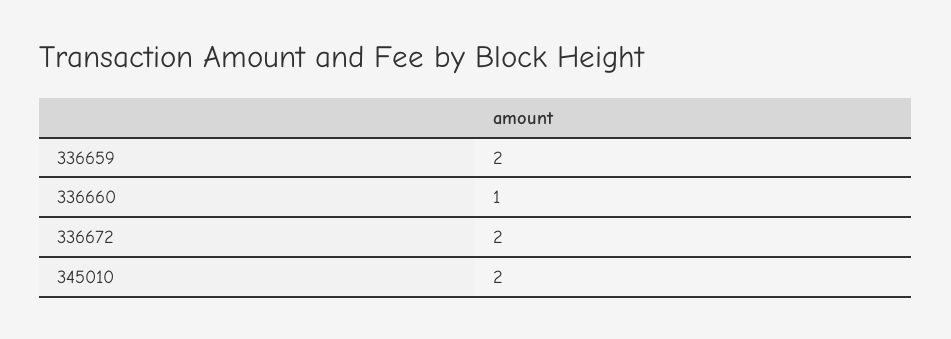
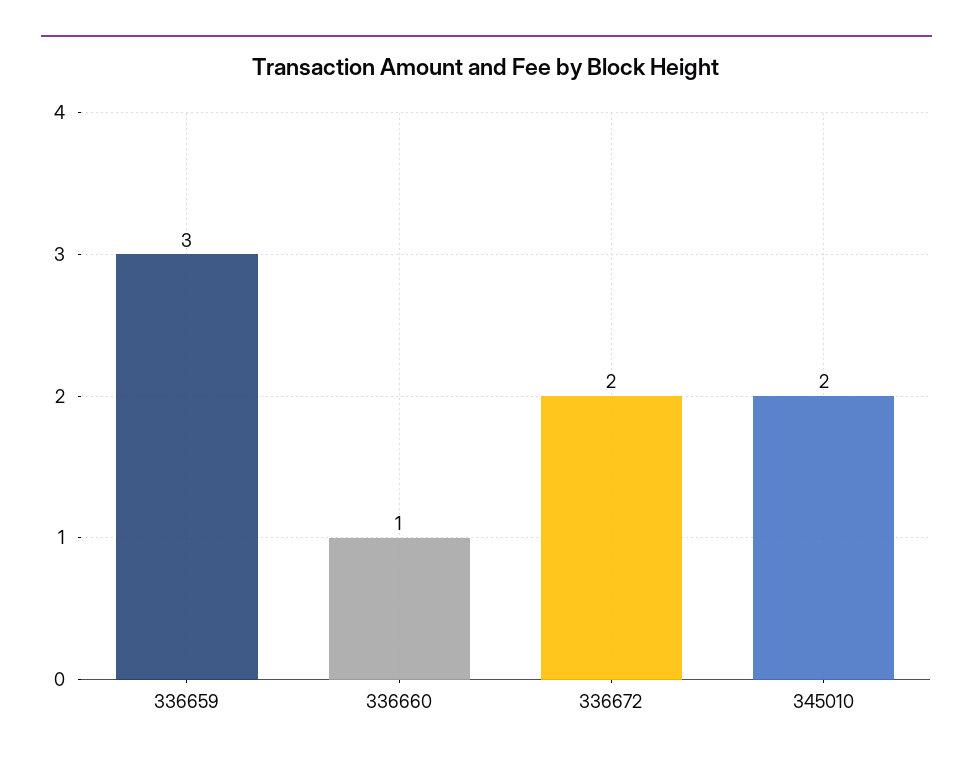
336659: 2 -> 3

